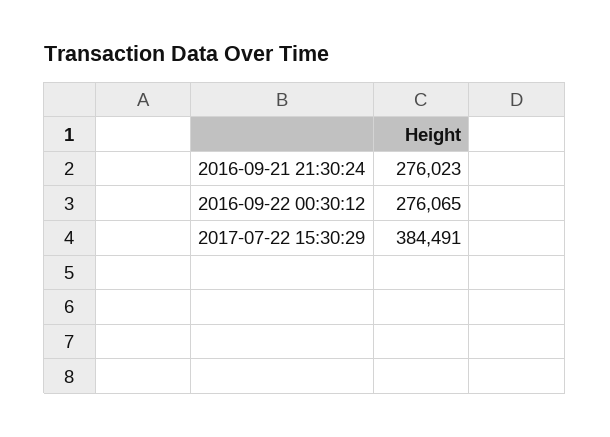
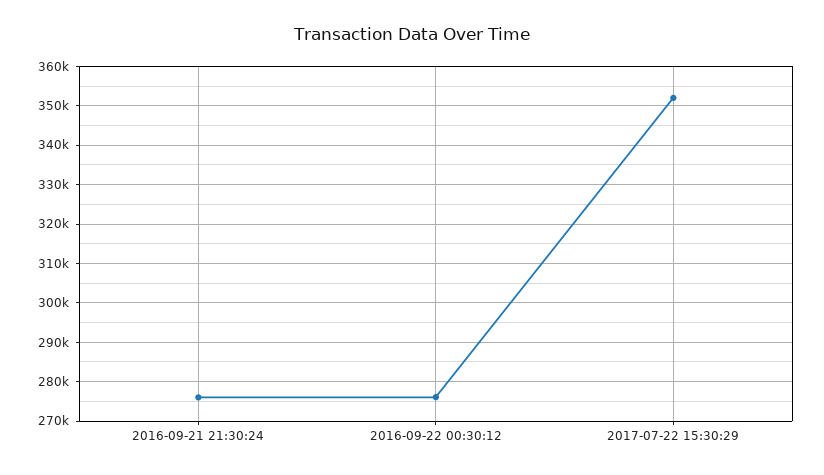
2017-07-22 15:30:29: 384491 -> 352000

